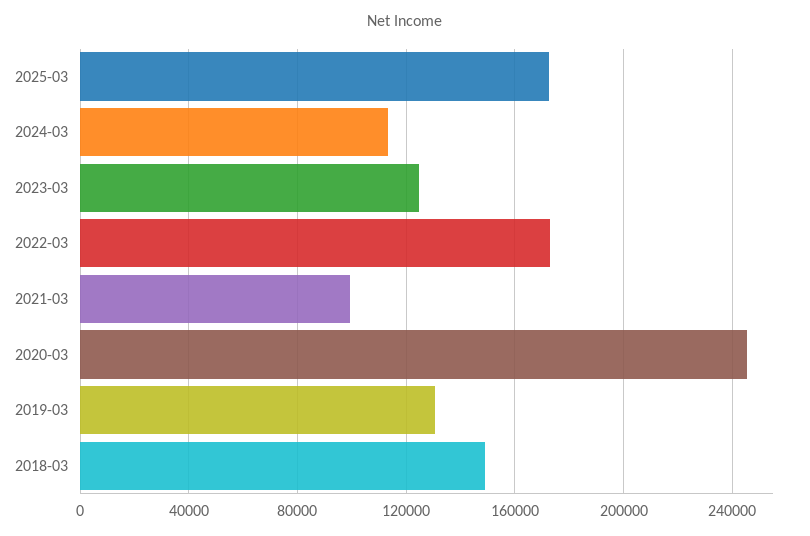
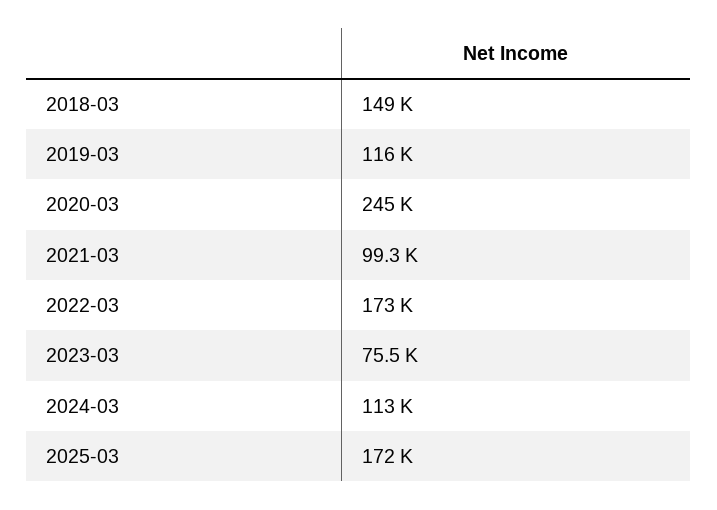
2023-03: 125000 -> 75500
2019-03: 130000 -> 116000

